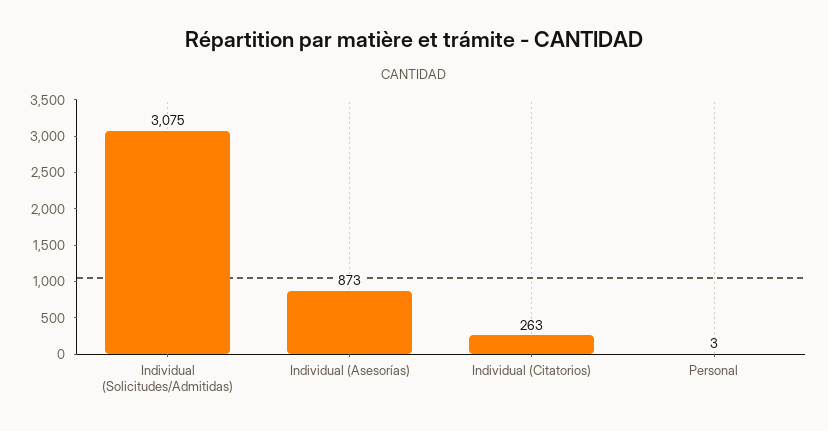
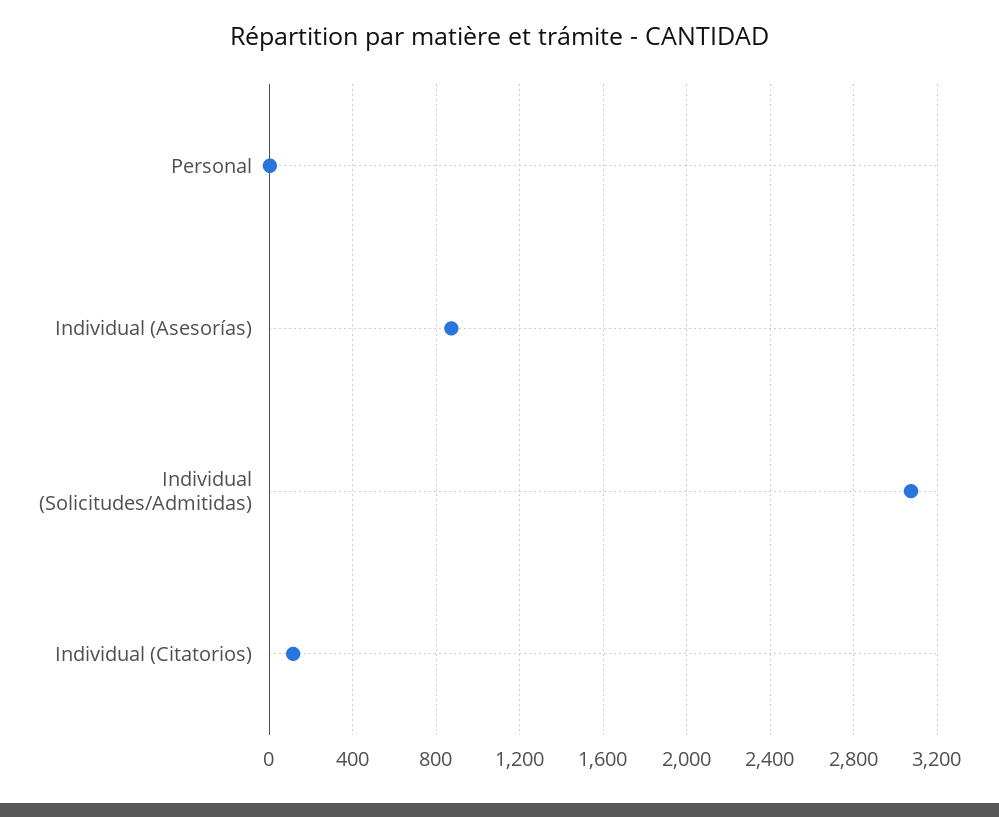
Individual (Citatorios): 263 -> 100

